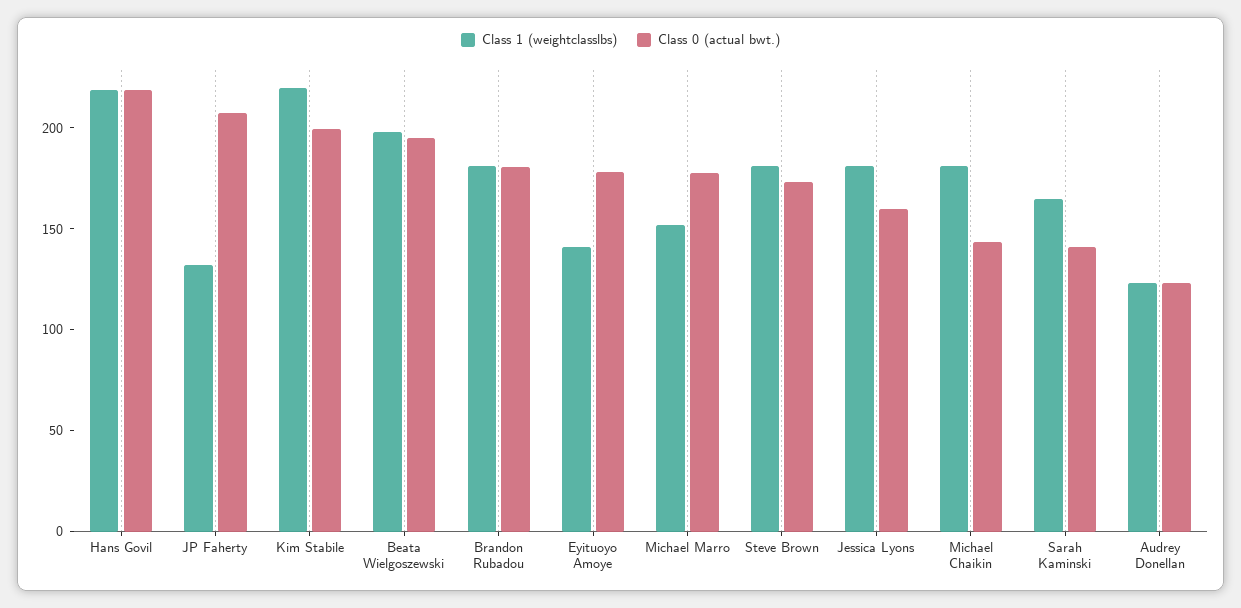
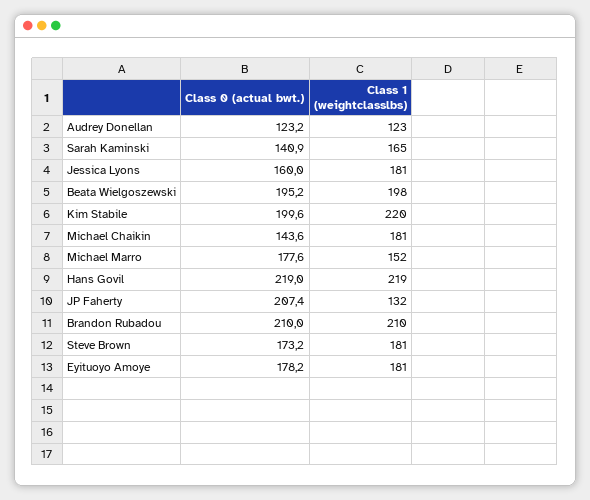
Class 1 (weightclasslbs), Brandon Rubadou: 180 -> 210
Class 0 (actual bwt.), Brandon Rubadou: 180 -> 210
Class 1 (weightclasslbs), Eyituoyo Amoye: 140 -> 181

